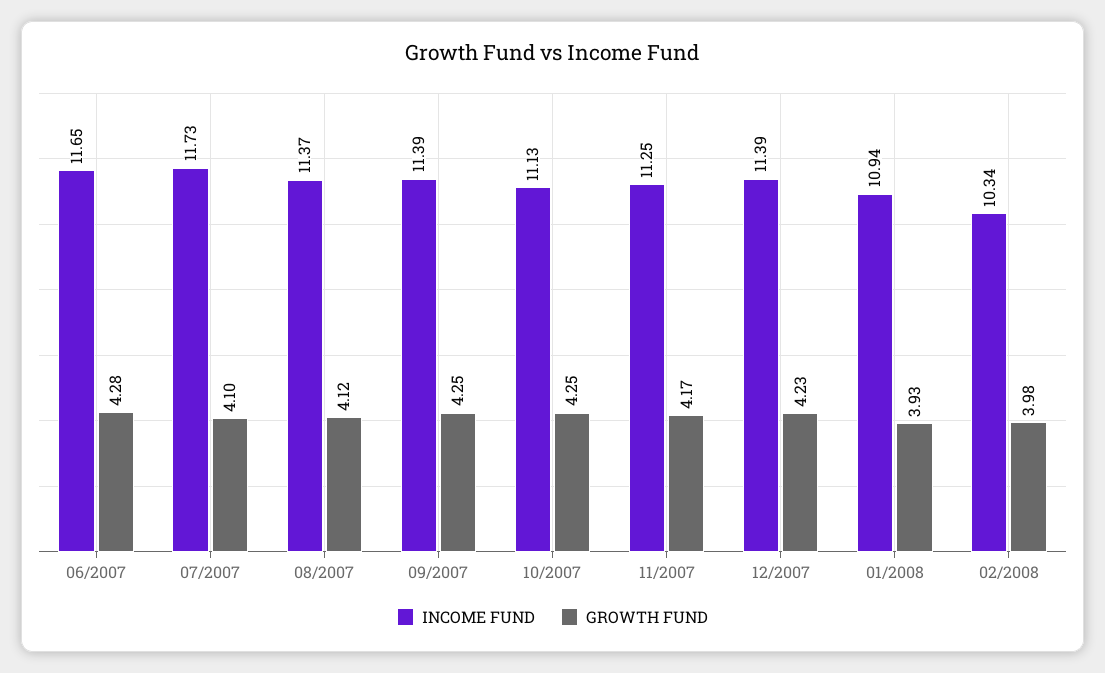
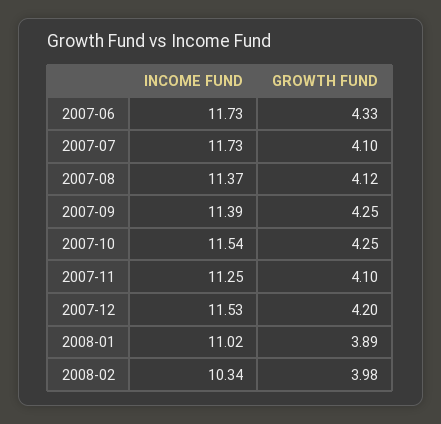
INCOME FUND, 06/2007: 11.65 -> 11.73
GROWTH FUND, 06/2007: 4.28 -> 4.33
INCOME FUND, 10/2007: 11.13 -> 11.54
GROWTH FUND, 11/2007: 4.17 -> 4.1
INCOME FUND, 12/2007: 11.39 -> 11.53
GROWTH FUND, 12/2007: 4.23 -> 4.2
INCOME FUND, 01/2008: 10.94 -> 11.02
GROWTH FUND, 01/2008: 3.93 -> 3.89

